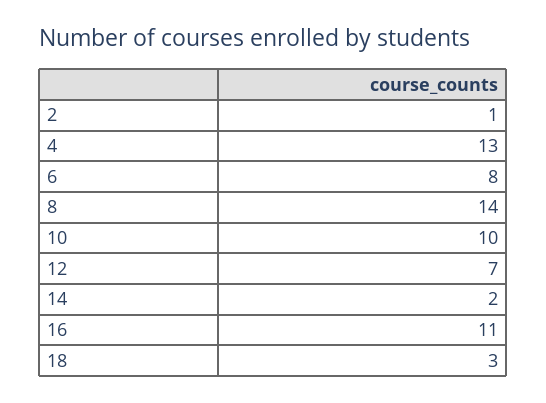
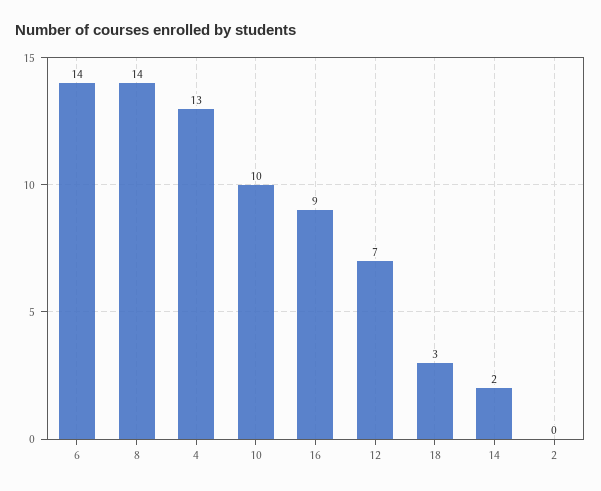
2: 1 -> 0
6: 8 -> 14
16: 11 -> 9

